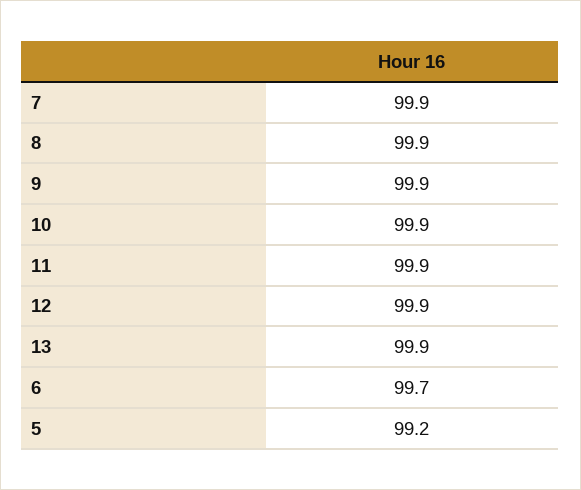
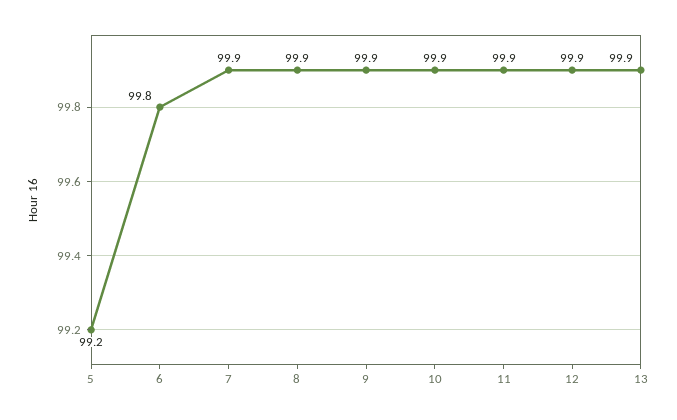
6: 99.7 -> 99.8

